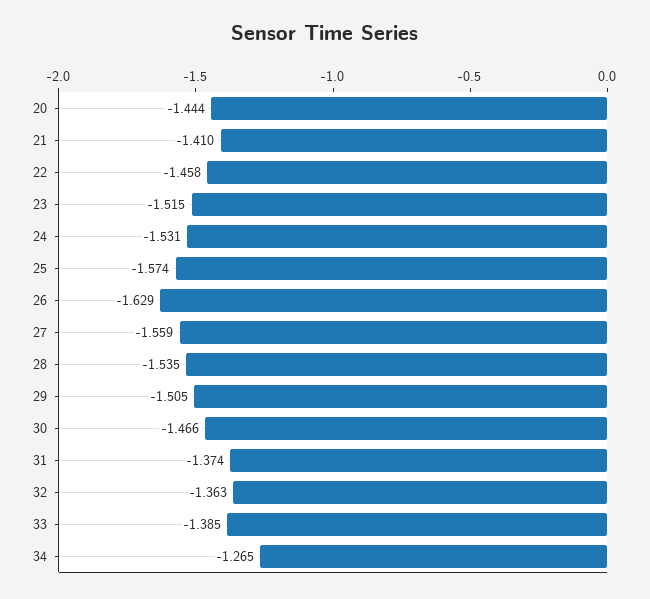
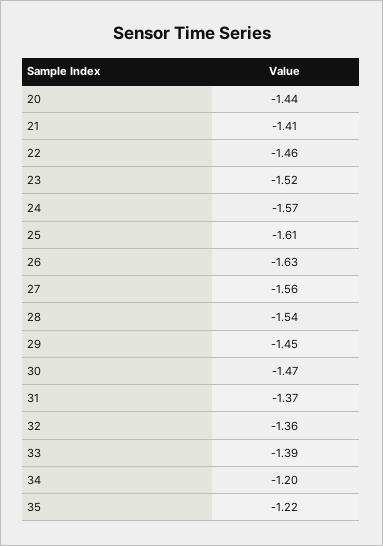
24: -1.531 -> -1.57
25: -1.574 -> -1.61
29: -1.505 -> -1.45
34: -1.265 -> -1.2
35: none -> -1.22

